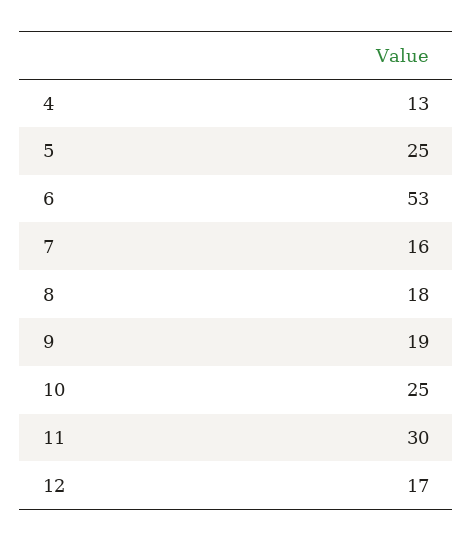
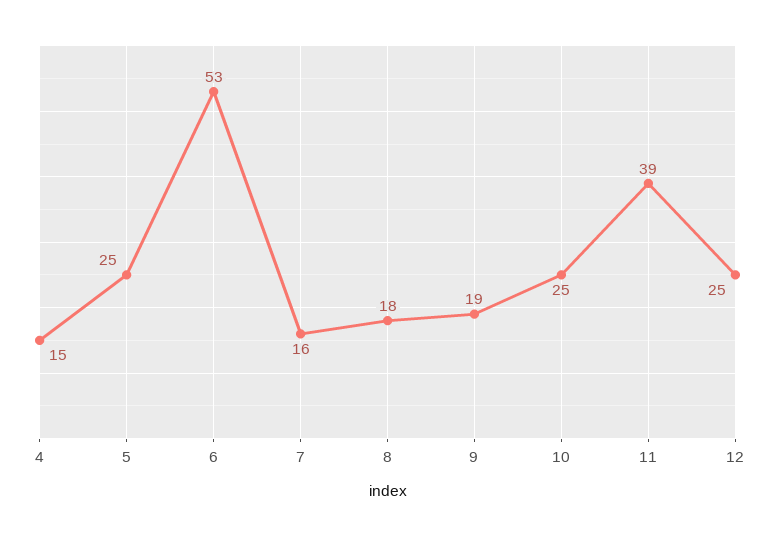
4: 13 -> 15
11: 30 -> 39
12: 17 -> 25

